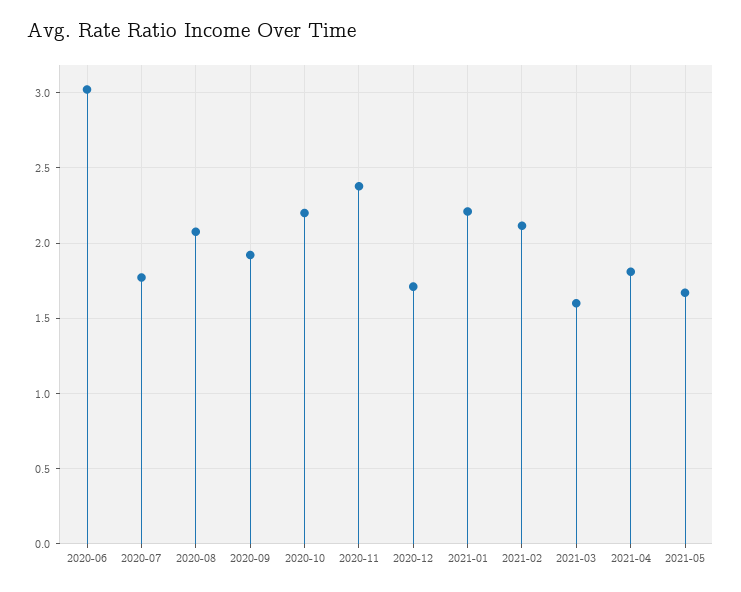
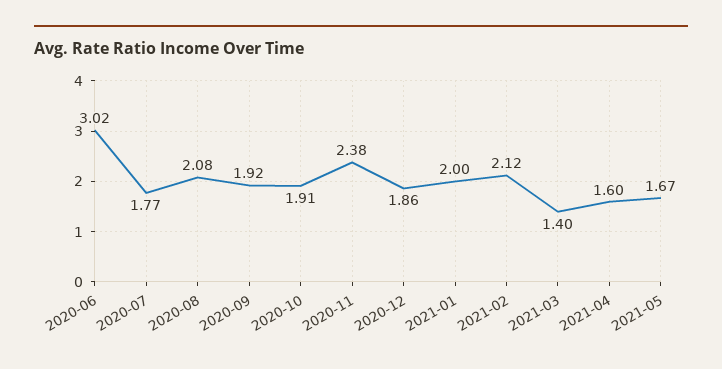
2020-10: 2.2 -> 1.91
2020-12: 1.7 -> 1.86
2021-01: 2.2 -> 2
2021-03: 1.6 -> 1.4
2021-04: 1.8 -> 1.6

